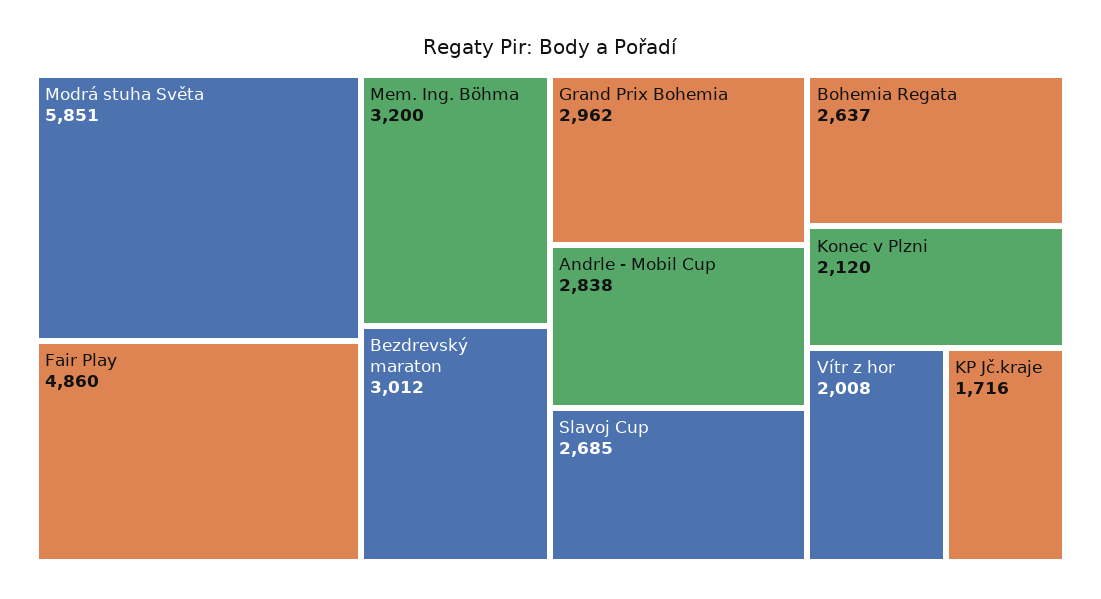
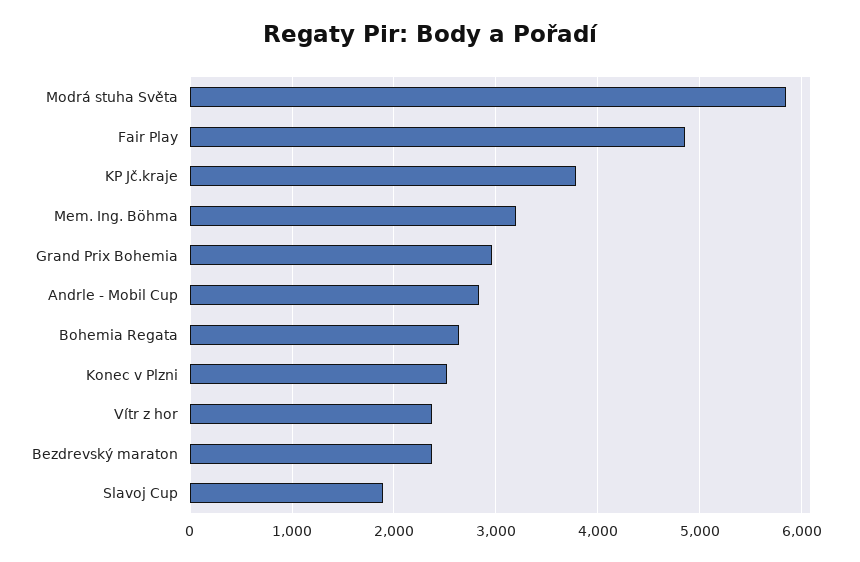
Bezdrevský maraton: 3012 -> 2400
Slavoj Cup: 2685 -> 1900
Konec v Plzni: 2120 -> 2500
Vítr z hor: 2008 -> 2400
KP Jč.kraje: 1716 -> 3800

